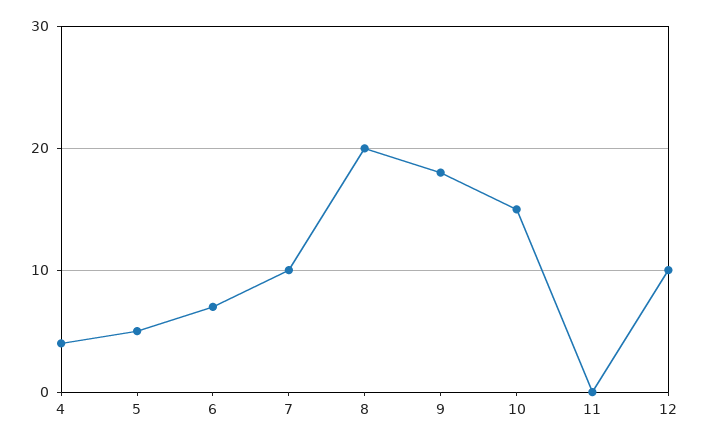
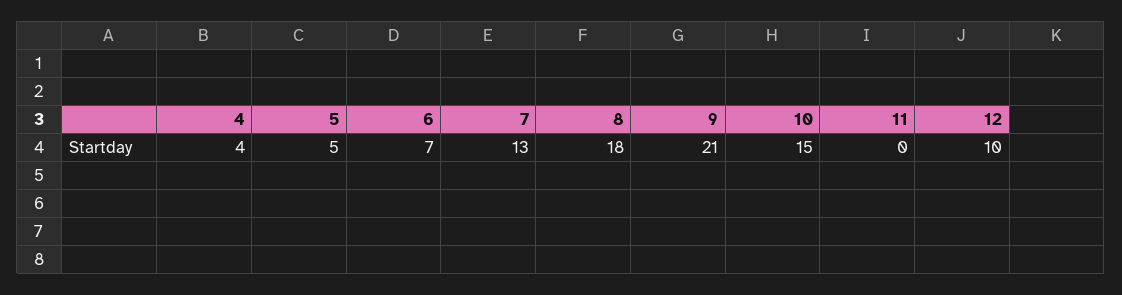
7: 10 -> 13
8: 20 -> 18
9: 18 -> 21

